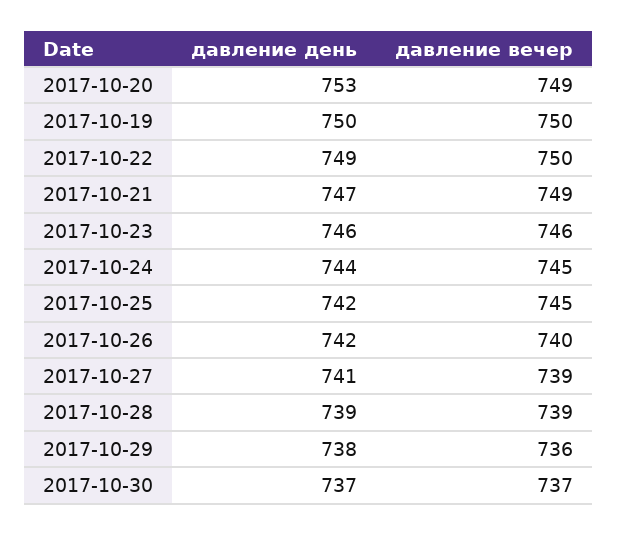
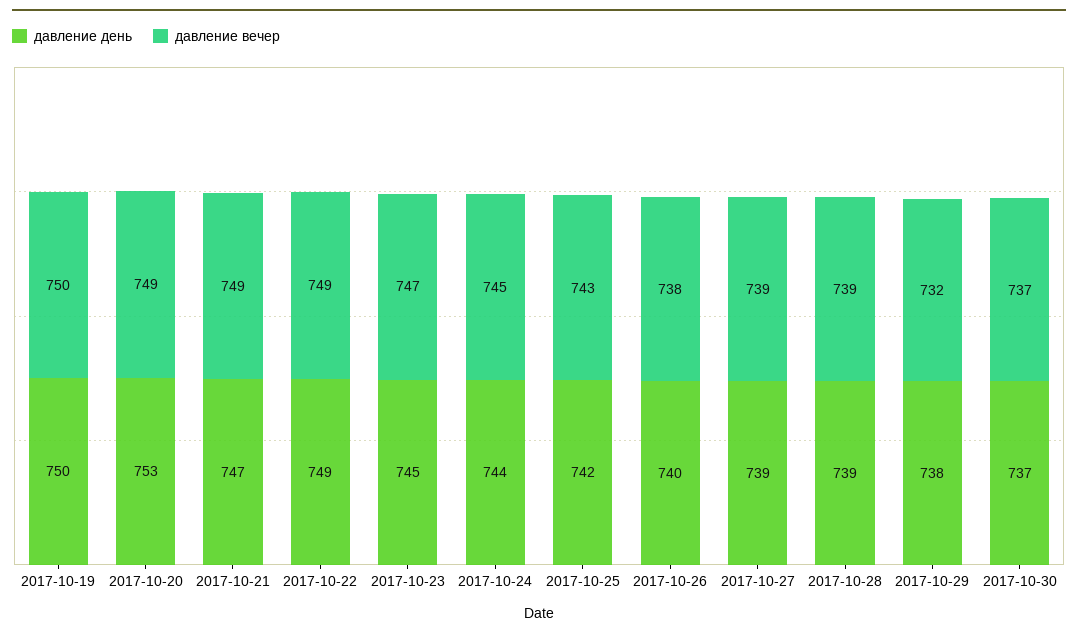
давление вечер, 2017-10-22: 750 -> 749
давление день, 2017-10-23: 746 -> 745
давление вечер, 2017-10-23: 746 -> 747
давление вечер, 2017-10-25: 745 -> 743
давление день, 2017-10-26: 742 -> 740
давление вечер, 2017-10-26: 740 -> 738
давление день, 2017-10-27: 741 -> 739
давление вечер, 2017-10-29: 736 -> 732

